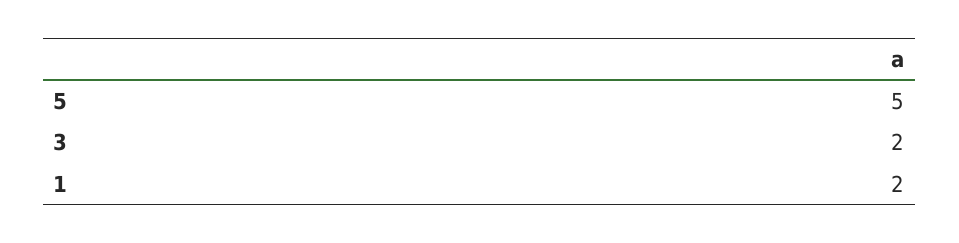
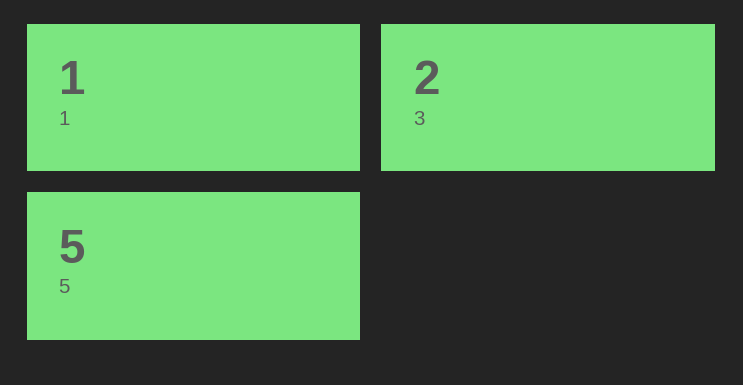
1: 2 -> 1

